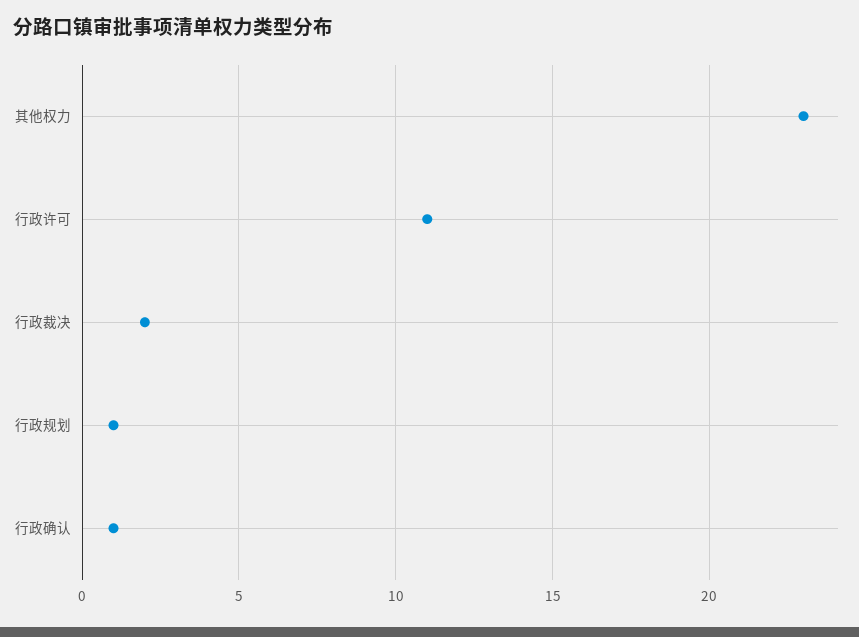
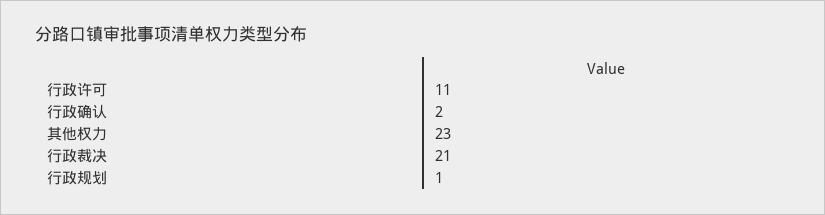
行政裁决: 2 -> 21
行政确认: 1 -> 2

